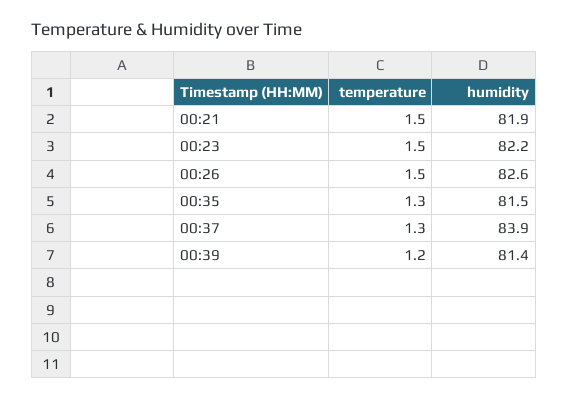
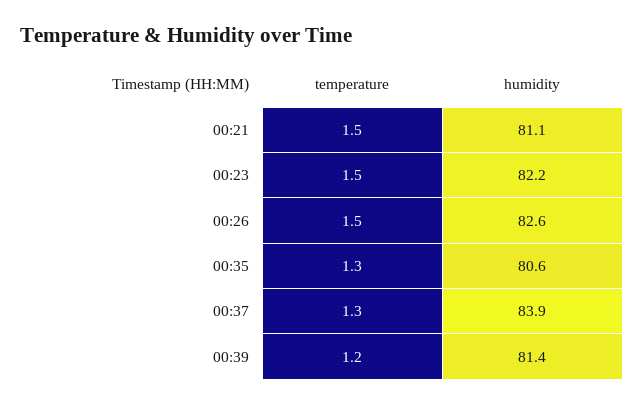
humidity, 00:21: 81.9 -> 81.1
humidity, 00:35: 81.5 -> 80.6

